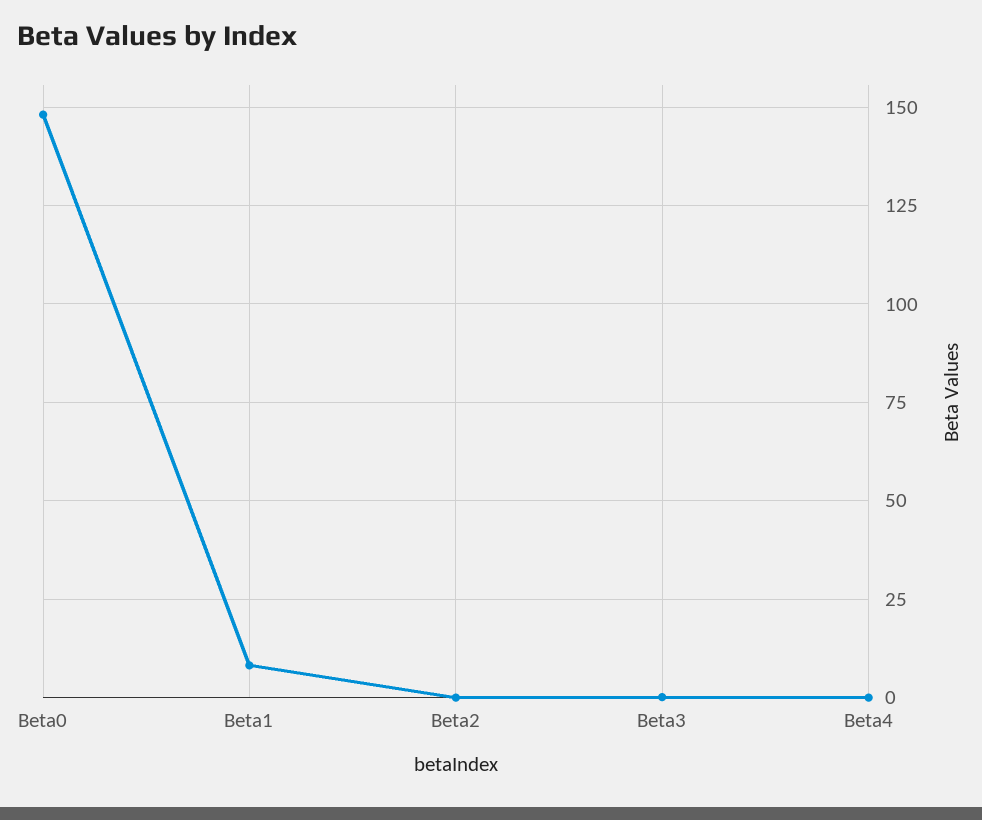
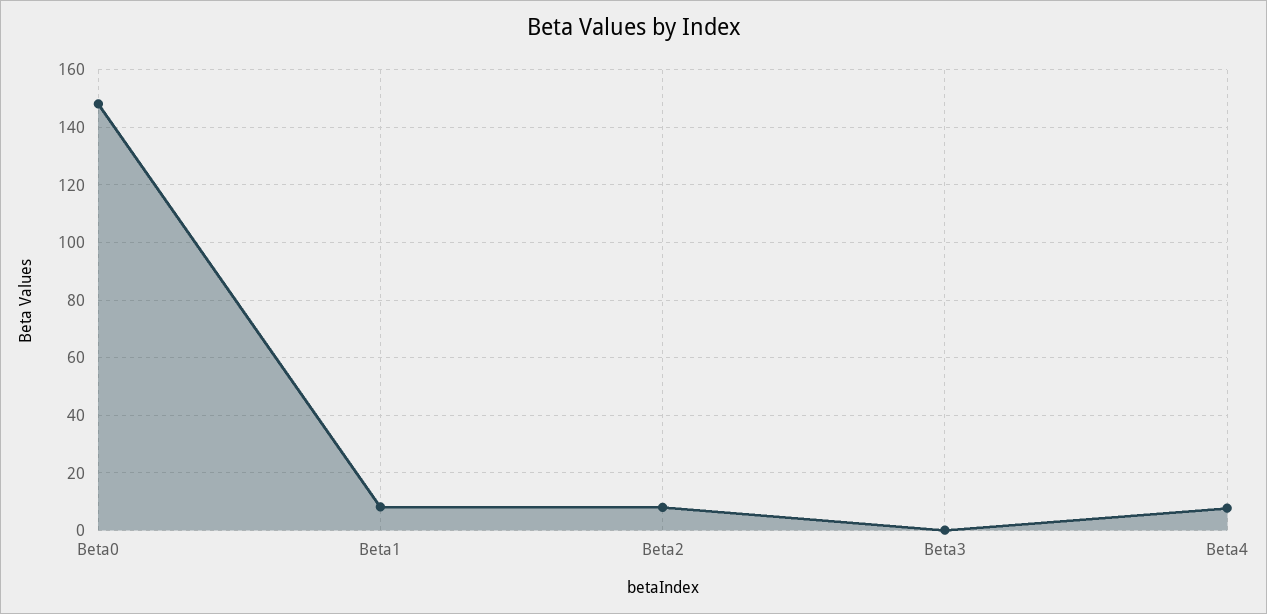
Beta2: 0 -> 7.5
Beta4: 0 -> 7.5

